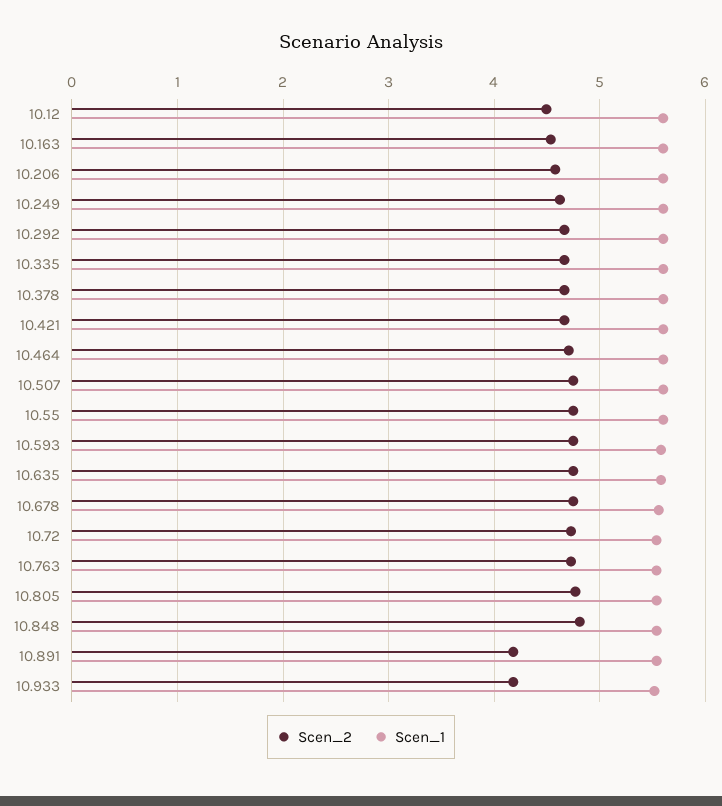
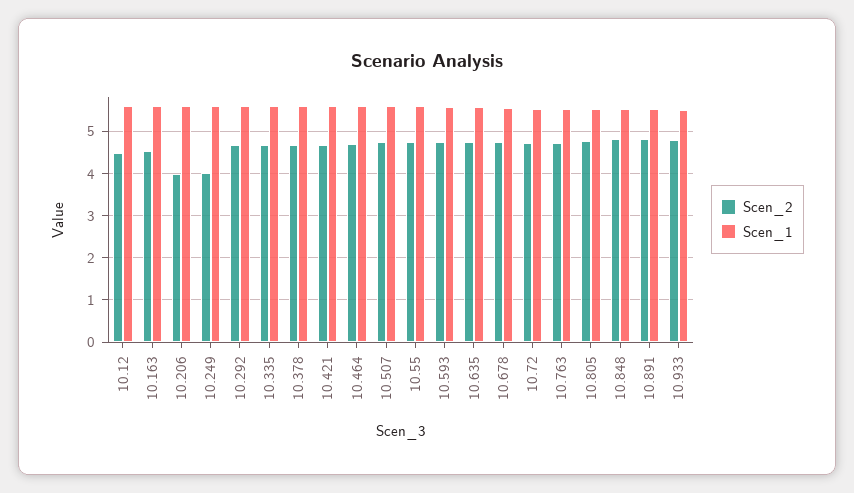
Scen_2, 10.206: 4.6 -> 4
Scen_2, 10.249: 4.6 -> 4
Scen_2, 10.891: 4.2 -> 4.8
Scen_2, 10.933: 4.2 -> 4.8

